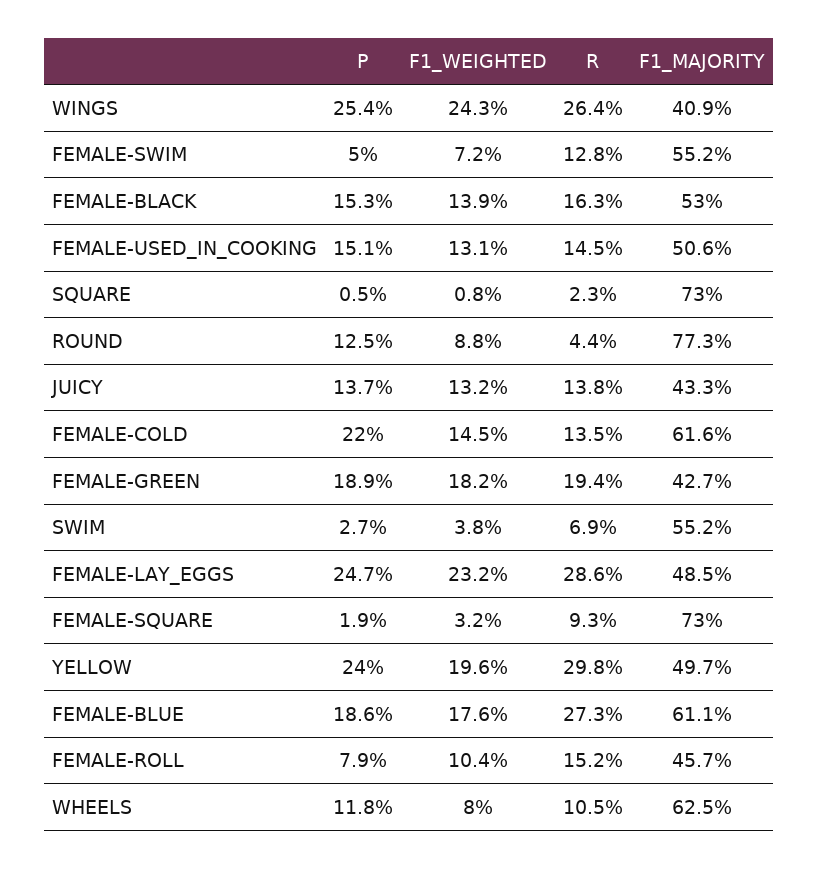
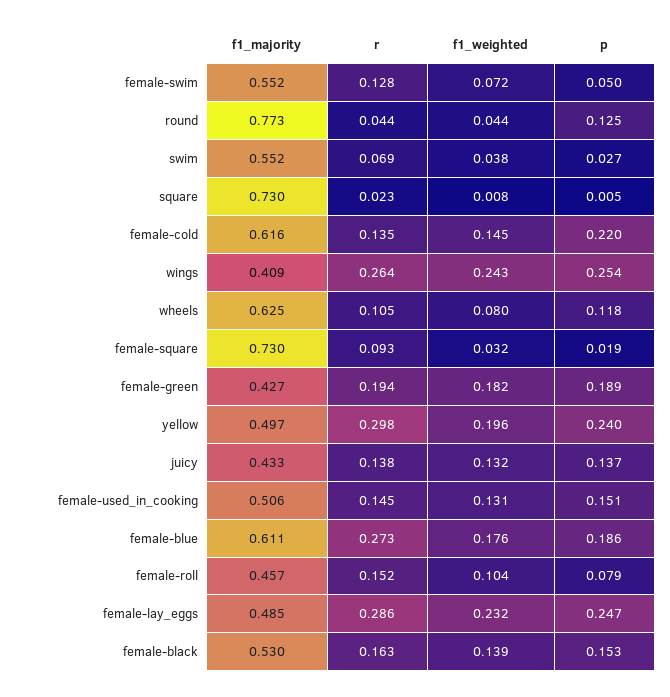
F1_WEIGHTED, ROUND: 0.088 -> 0.044

